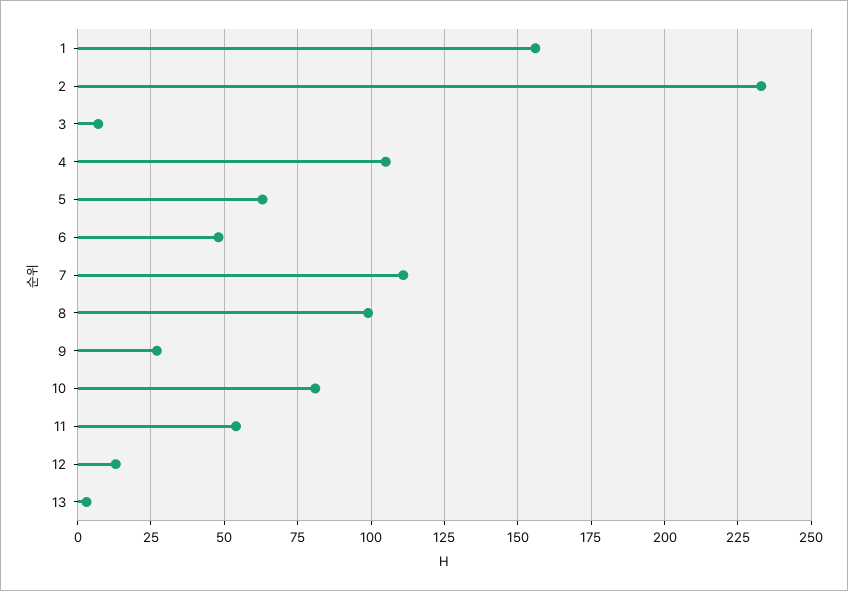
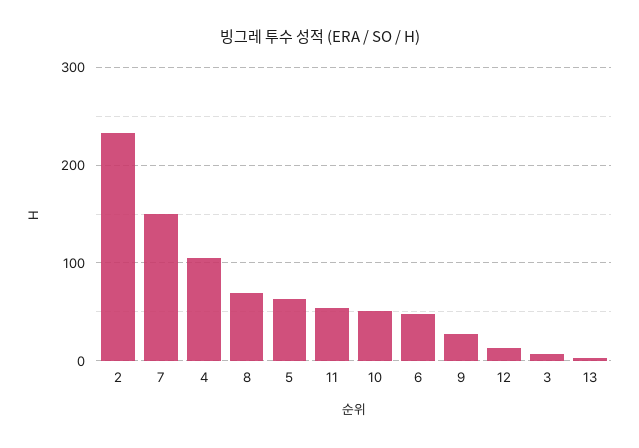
1: 155 -> none
7: 110 -> 150
8: 100 -> 70
10: 80 -> 50

